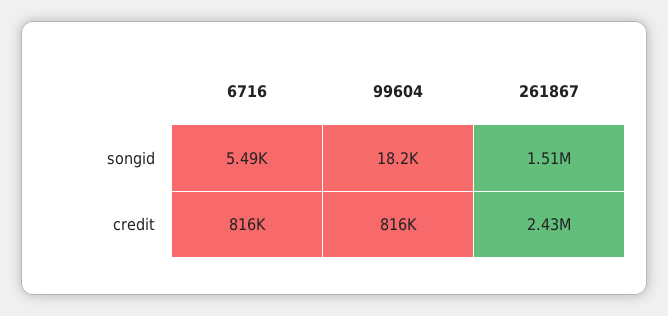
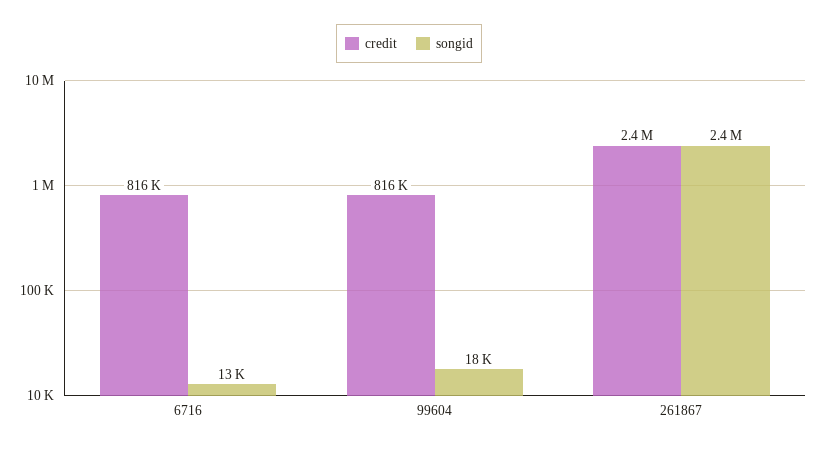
songid, 6716: 5490 -> 13000
songid, 261867: 1510000 -> 2400000

